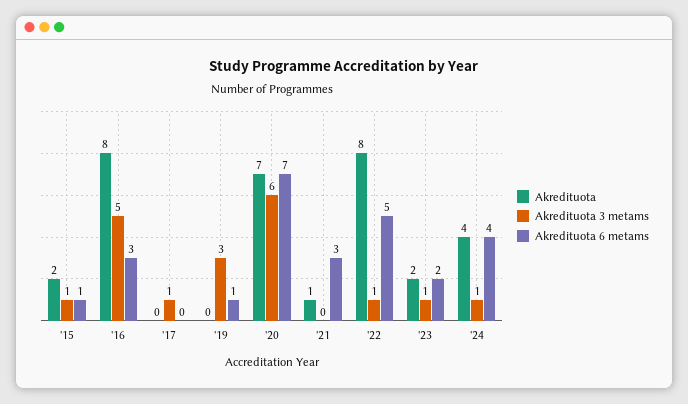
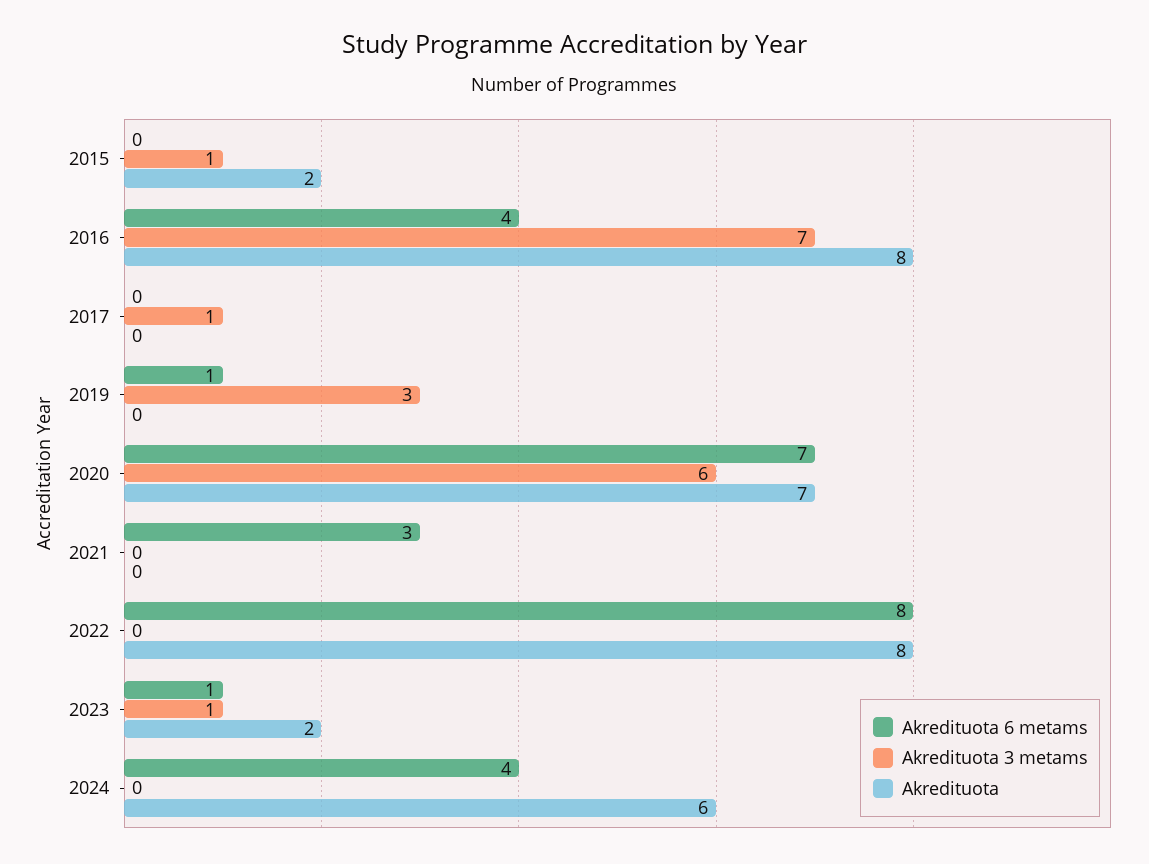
Akredituota 6 metams, '15: 1 -> 0
Akredituota 3 metams, '16: 5 -> 7
Akredituota 6 metams, '16: 3 -> 4
Akredituota, '21: 1 -> 0
Akredituota 3 metams, '22: 1 -> 0
Akredituota 6 metams, '22: 5 -> 8
Akredituota 6 metams, '23: 2 -> 1
Akredituota, '24: 4 -> 6
Akredituota 3 metams, '24: 1 -> 0

